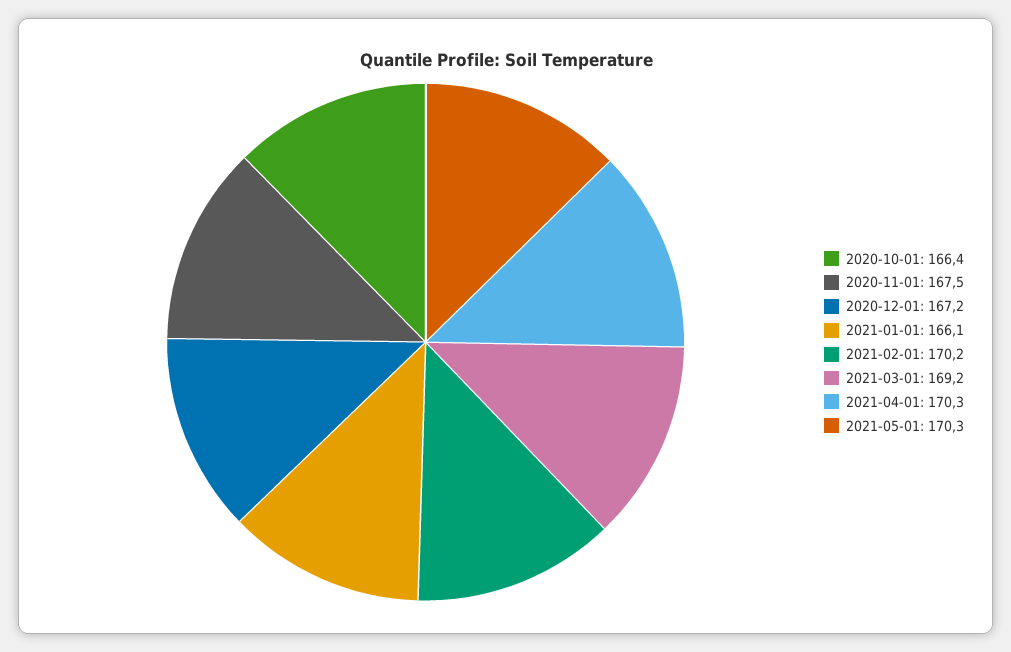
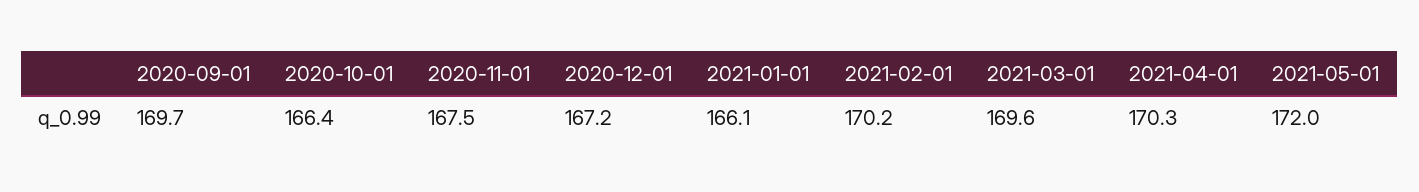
2021-03-01: 169.2 -> 169.6
2021-05-01: 170.3 -> 172
2020-09-01: none -> 169.7

